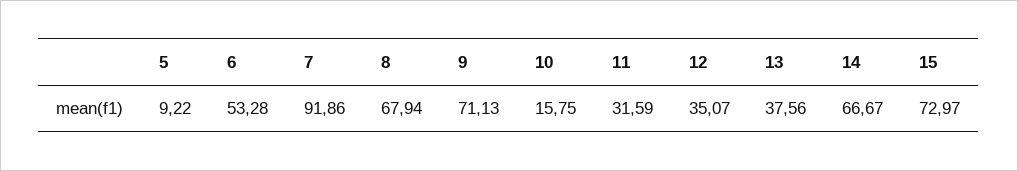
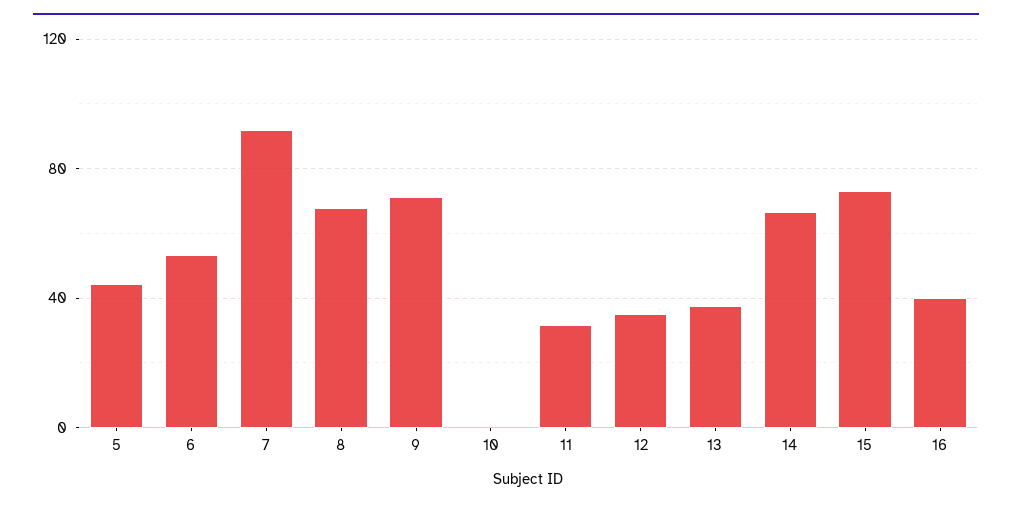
5: 9.22 -> 45
10: 15.75 -> 0
16: none -> 40

